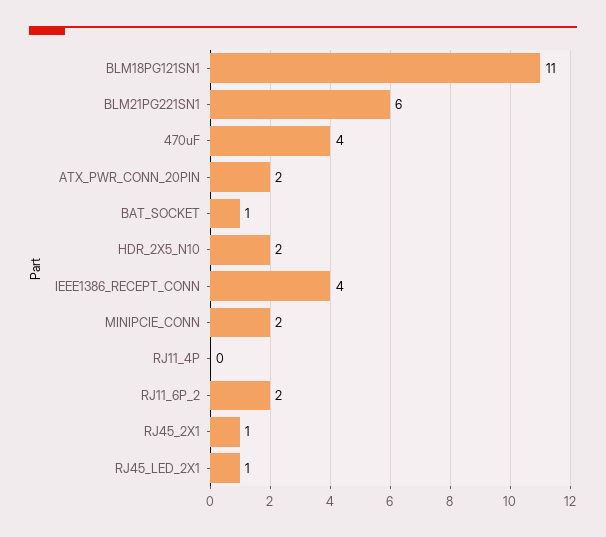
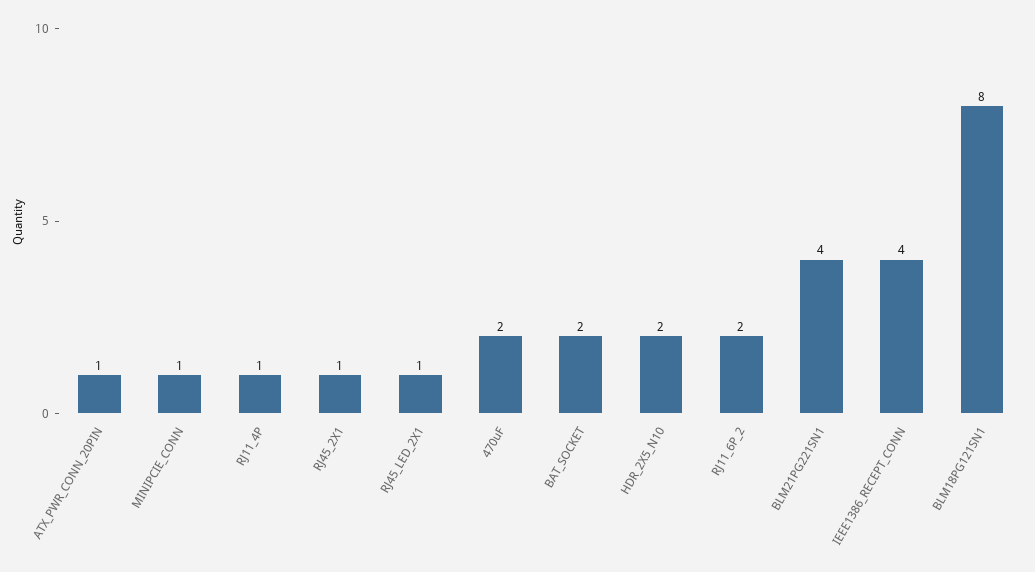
BLM18PG121SN1: 11 -> 8
BLM21PG221SN1: 6 -> 4
470uF: 4 -> 2
ATX_PWR_CONN_20PIN: 2 -> 1
BAT_SOCKET: 1 -> 2
MINIPCIE_CONN: 2 -> 1
RJ11_4P: 0 -> 1

